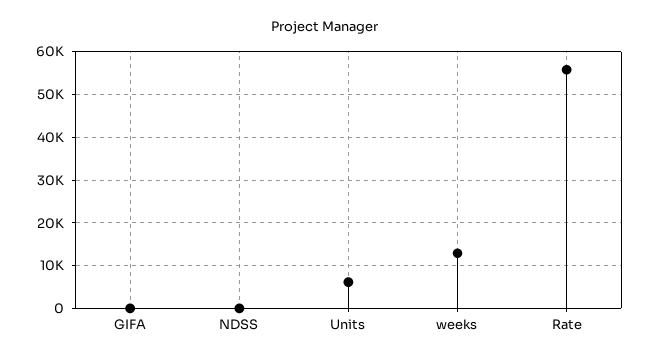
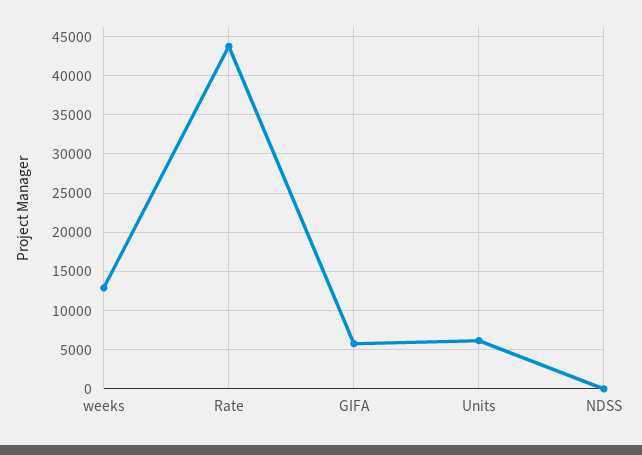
GIFA: 0 -> 6000
Rate: 56000 -> 44000

